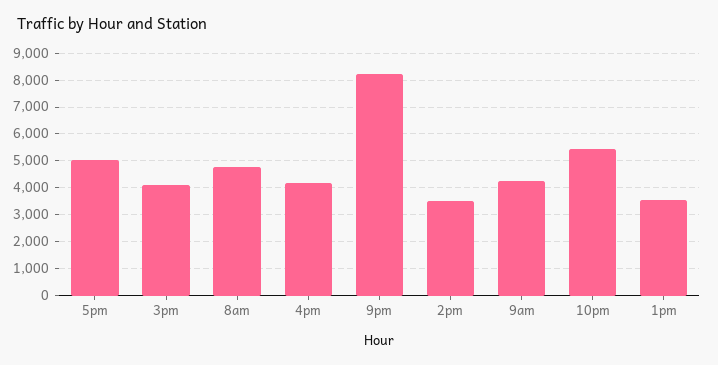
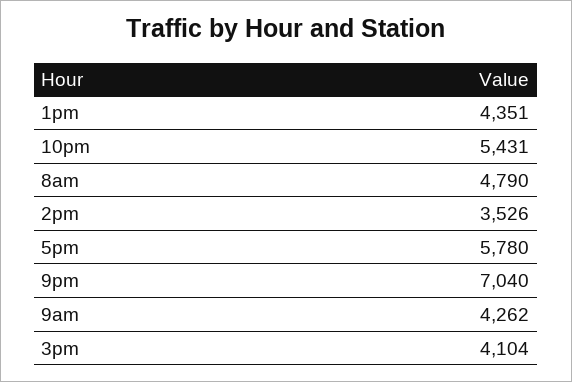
5pm: 5000 -> 5780
4pm: 4250 -> none
9pm: 8250 -> 7040
1pm: 3500 -> 4351

